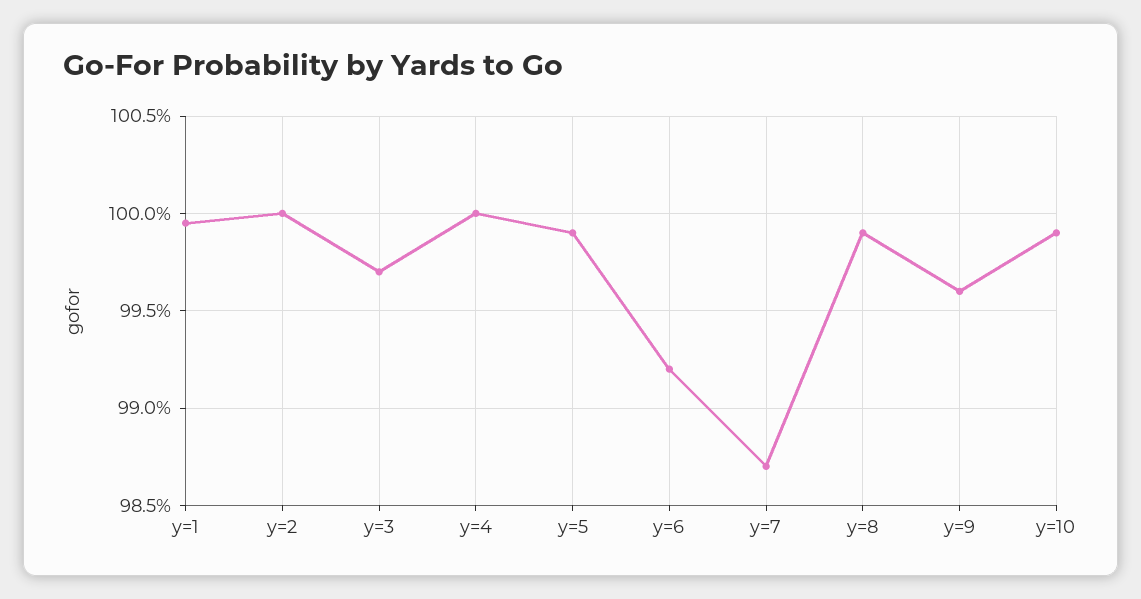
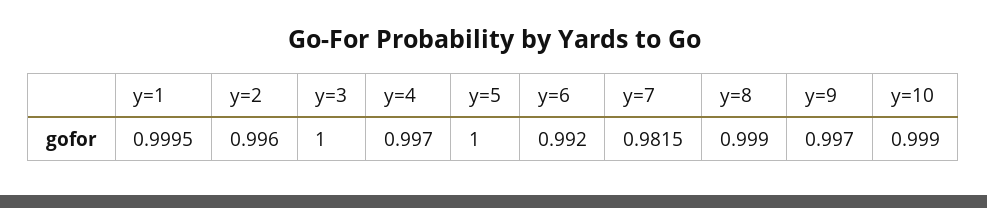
y=2: 1 -> 0.996
y=3: 0.997 -> 1
y=4: 1 -> 0.997
y=5: 0.999 -> 1
y=7: 0.987 -> 0.9815
y=9: 0.996 -> 0.997

